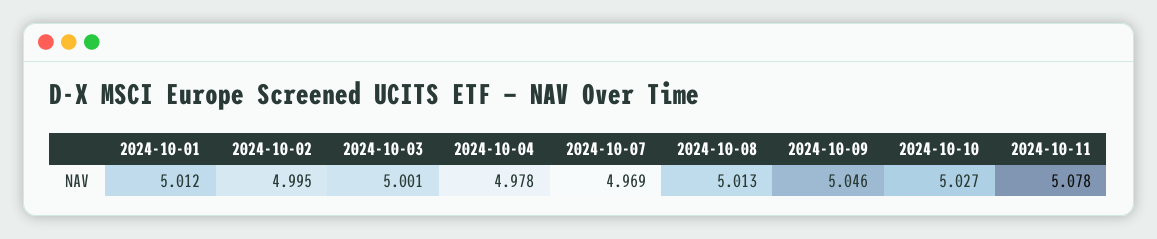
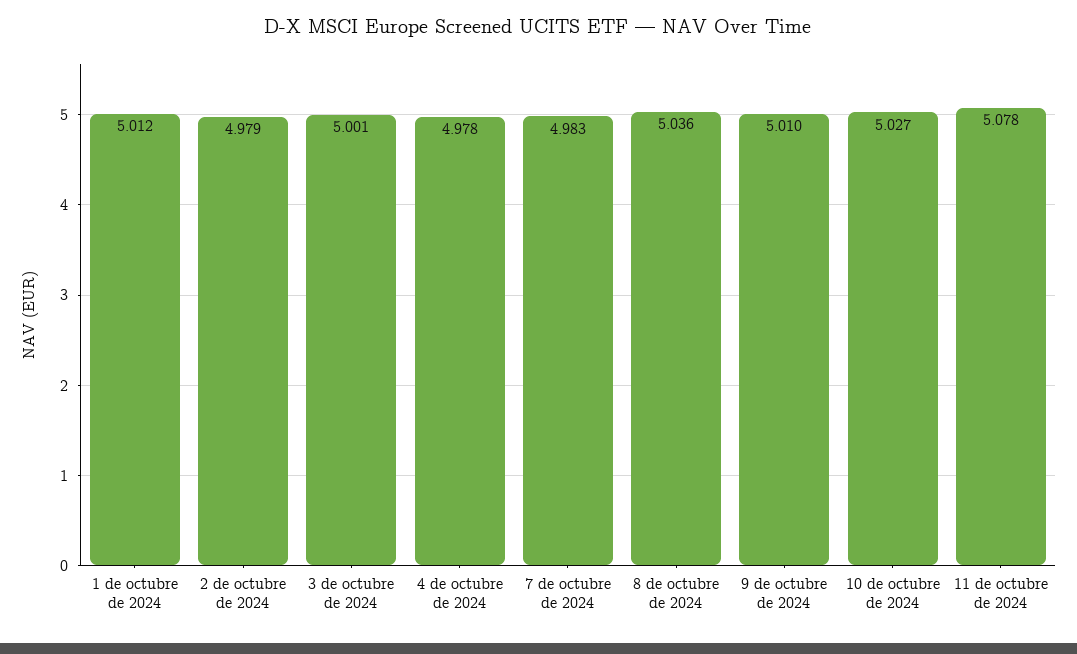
2024-10-02: 4.995 -> 4.979
2024-10-07: 4.969 -> 4.983
2024-10-08: 5.013 -> 5.036
2024-10-09: 5.046 -> 5.01

